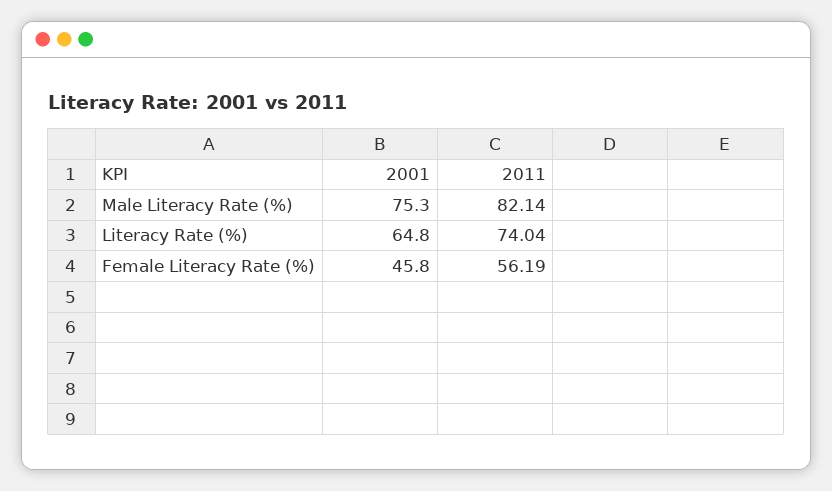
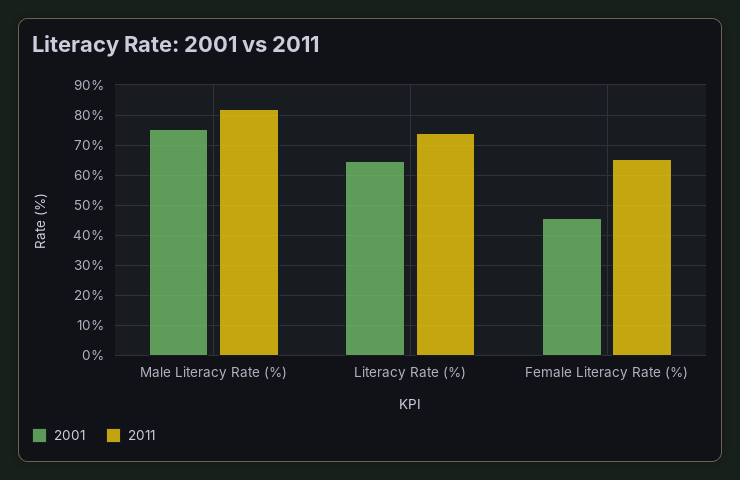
2011, Female Literacy Rate (%): 56.19 -> 66

